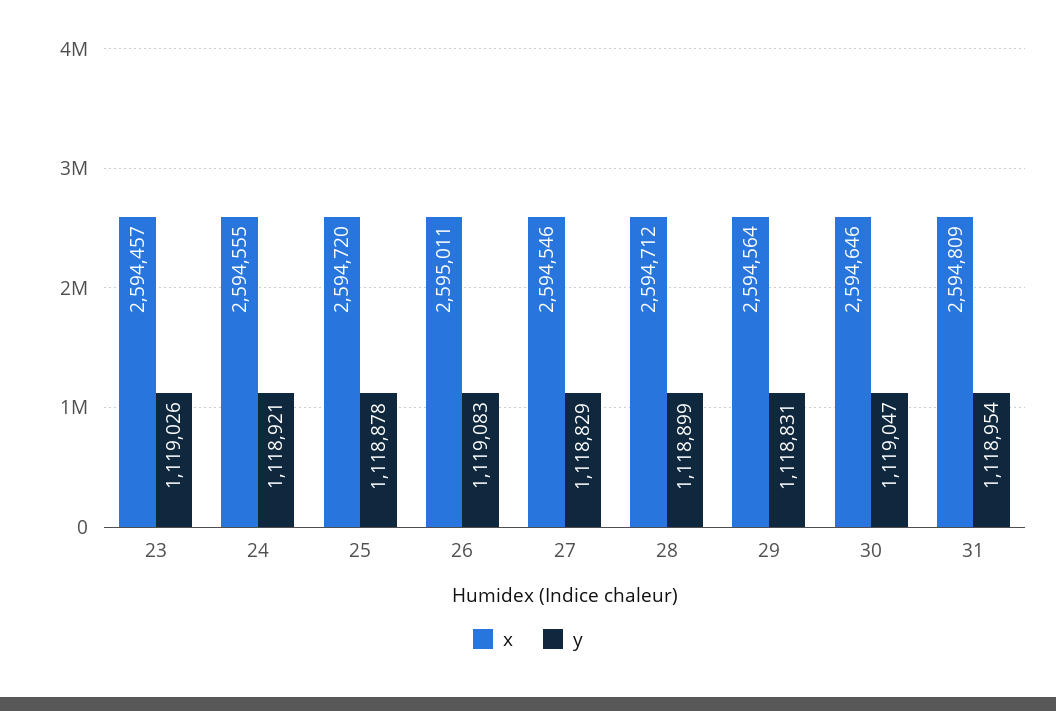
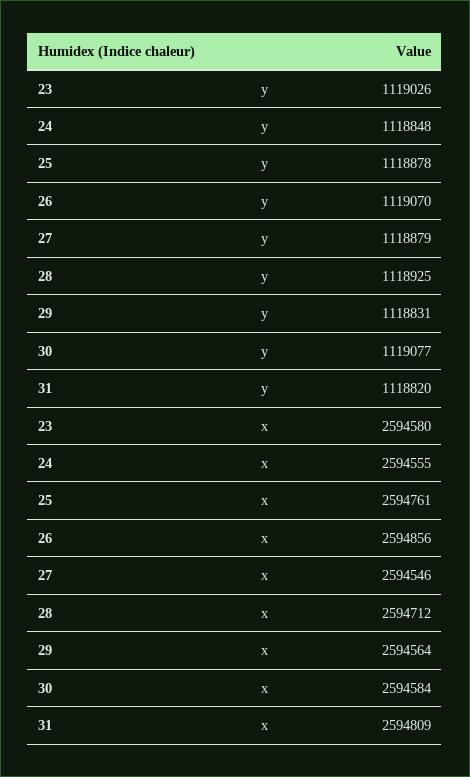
x, 23: 2594457 -> 2594580
y, 24: 1118921 -> 1118848
x, 25: 2594720 -> 2594761
x, 26: 2595011 -> 2594856
y, 26: 1119083 -> 1119070
y, 27: 1118829 -> 1118879
y, 28: 1118899 -> 1118925
x, 30: 2594646 -> 2594584
y, 30: 1119047 -> 1119077
y, 31: 1118954 -> 1118820

